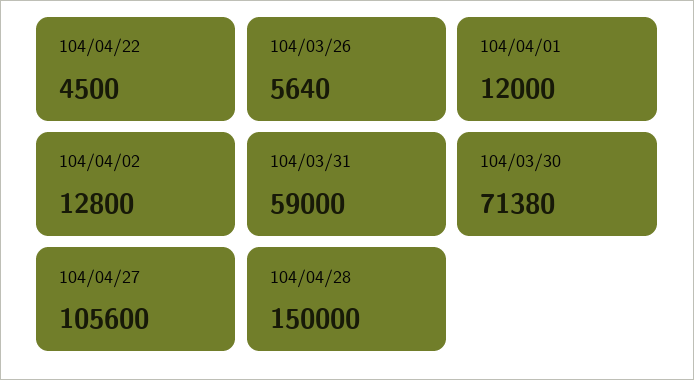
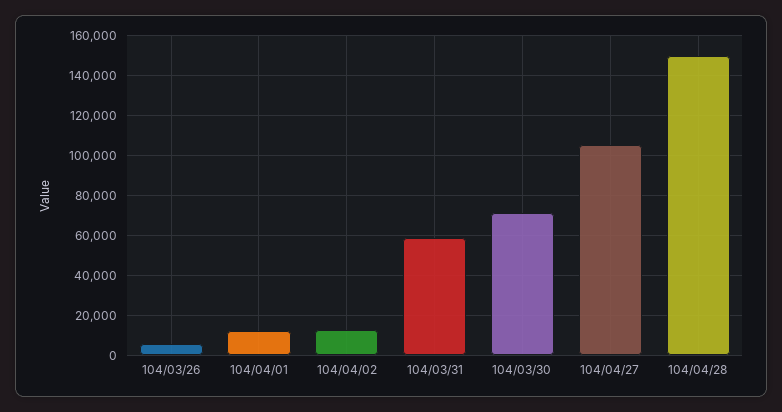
104/04/22: 4500 -> none

